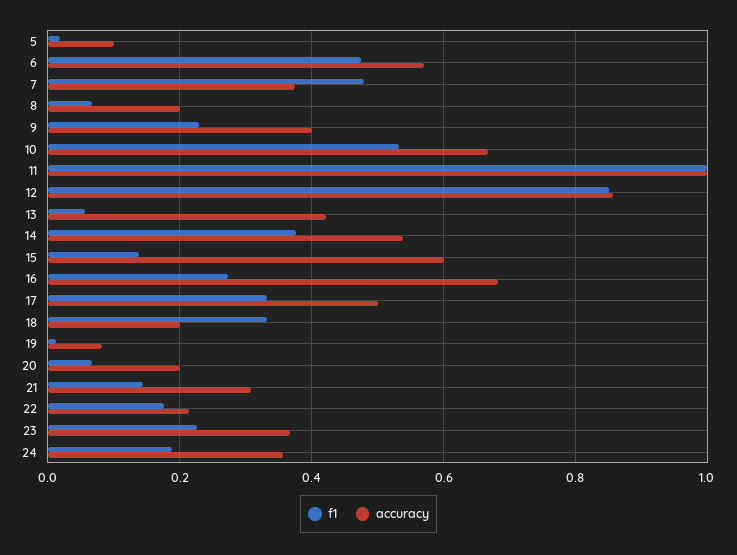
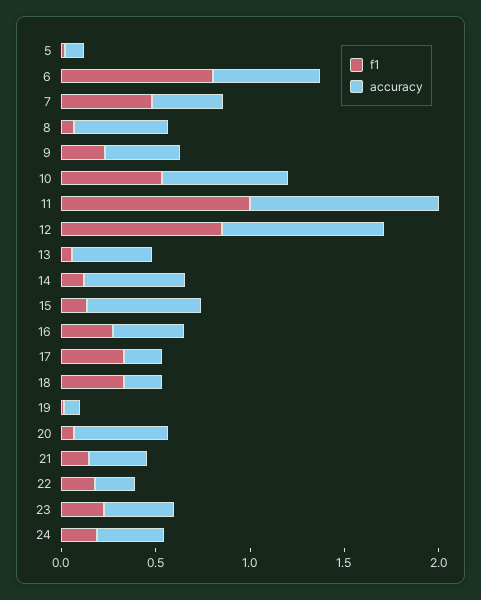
f1, 6: 0.48 -> 0.8
accuracy, 8: 0.2 -> 0.5
f1, 14: 0.38 -> 0.1
accuracy, 16: 0.68 -> 0.4
accuracy, 17: 0.5 -> 0.2
accuracy, 20: 0.2 -> 0.5

